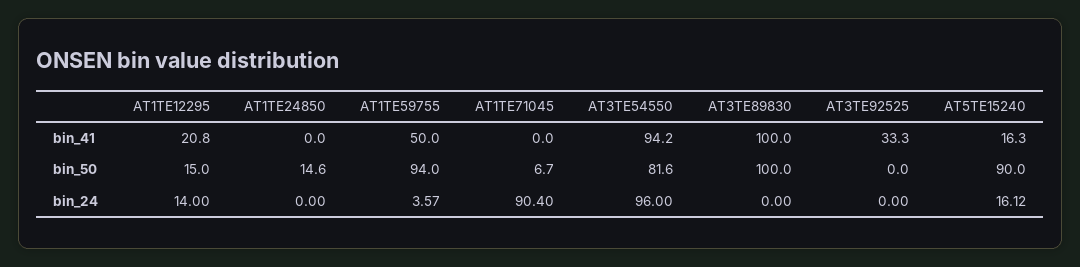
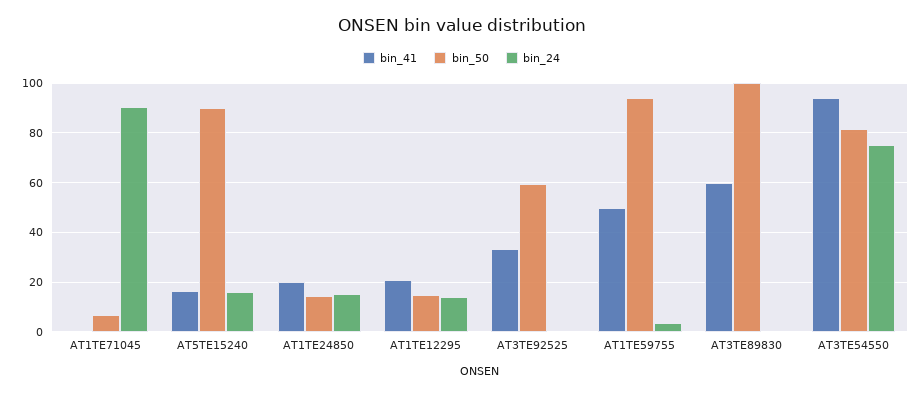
bin_41, AT1TE24850: 0 -> 20
bin_41, AT3TE89830: 100 -> 60
bin_50, AT3TE92525: 0 -> 60
bin_24, AT1TE24850: 0 -> 15
bin_24, AT3TE54550: 96 -> 75

